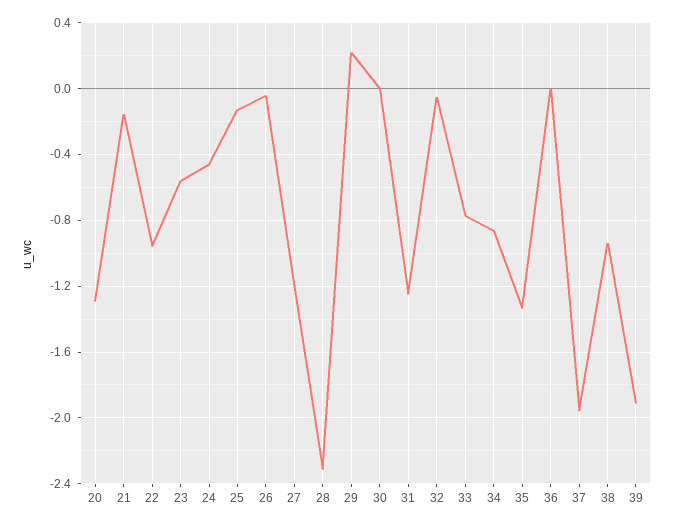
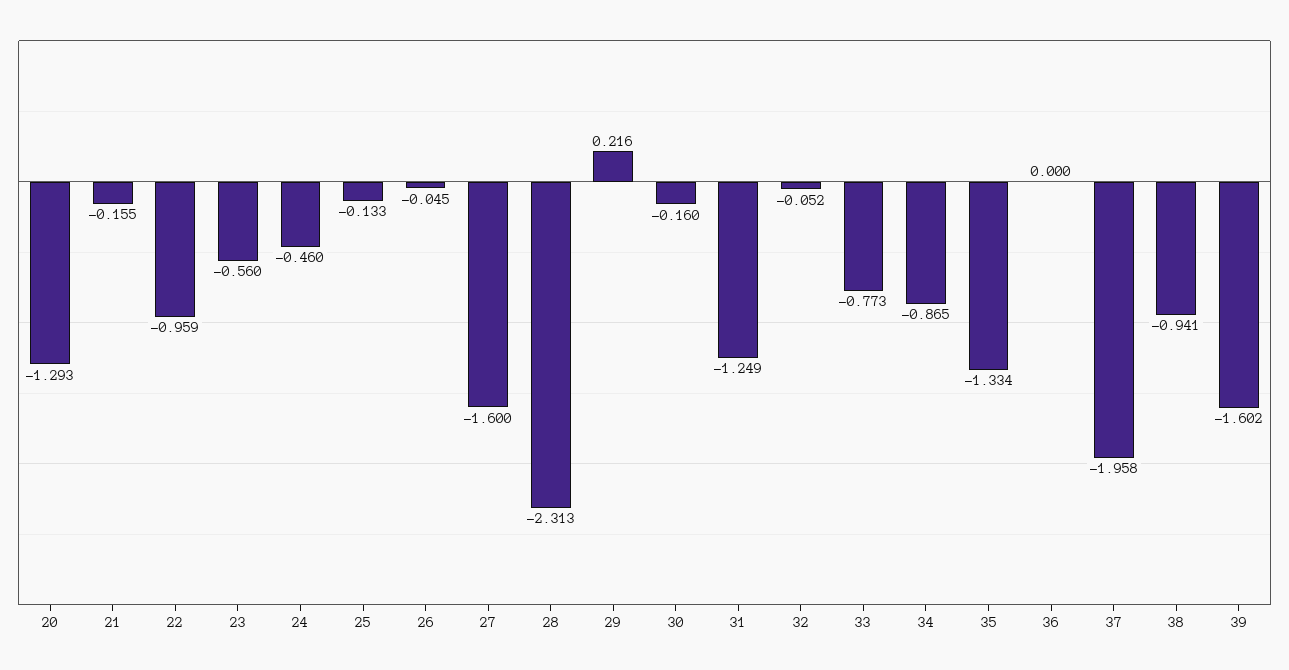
27: -1.2 -> -1.6
30: 0 -> -0.16
39: -1.9 -> -1.602

